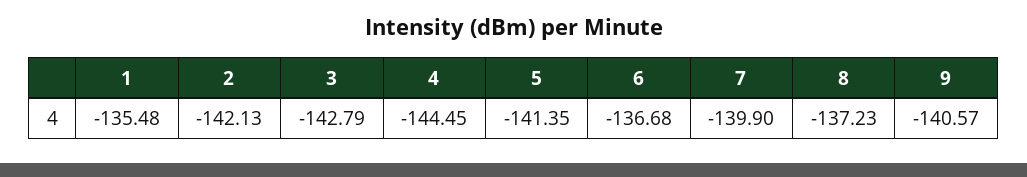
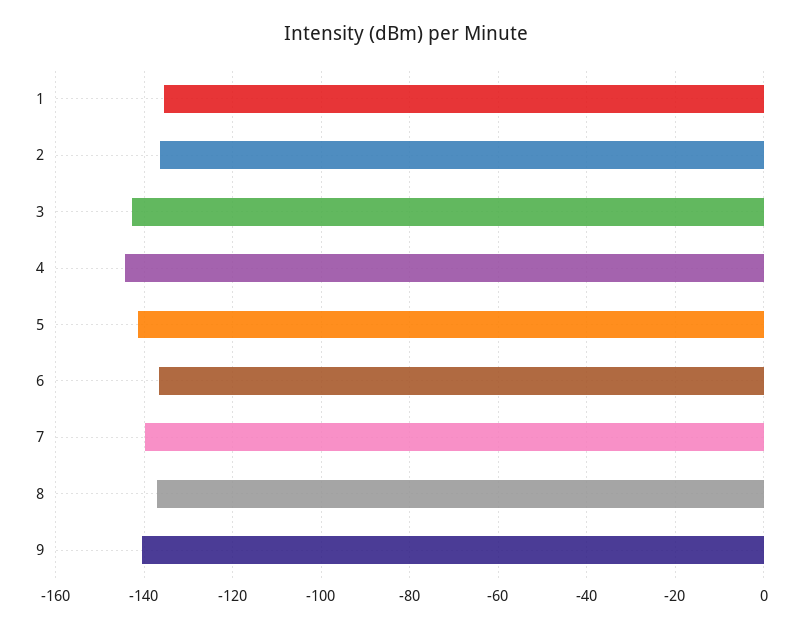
2: -142.13 -> -136

